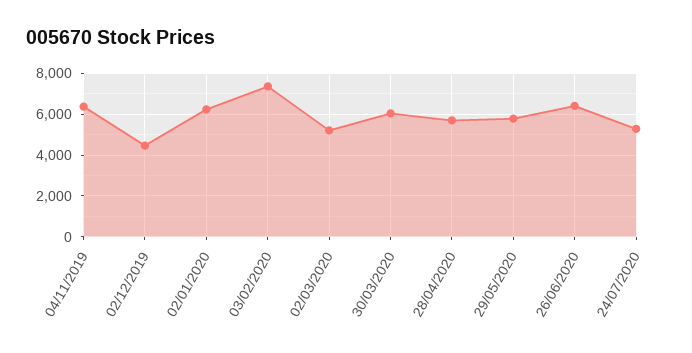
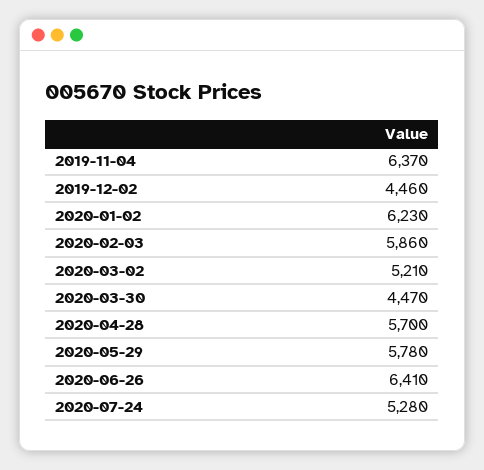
03/02/2020: 7500 -> 5860
30/03/2020: 6000 -> 4470

